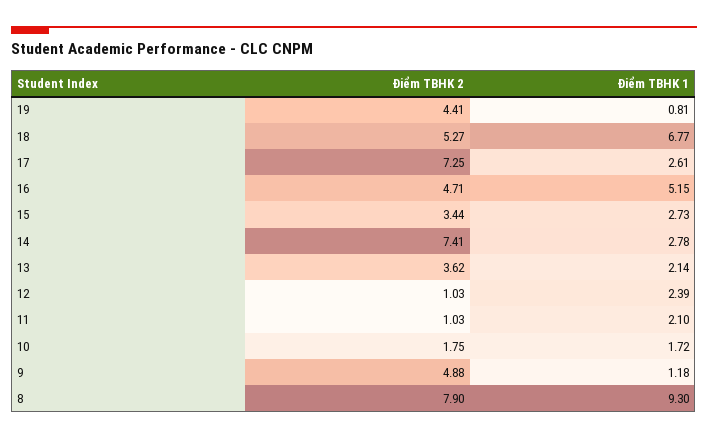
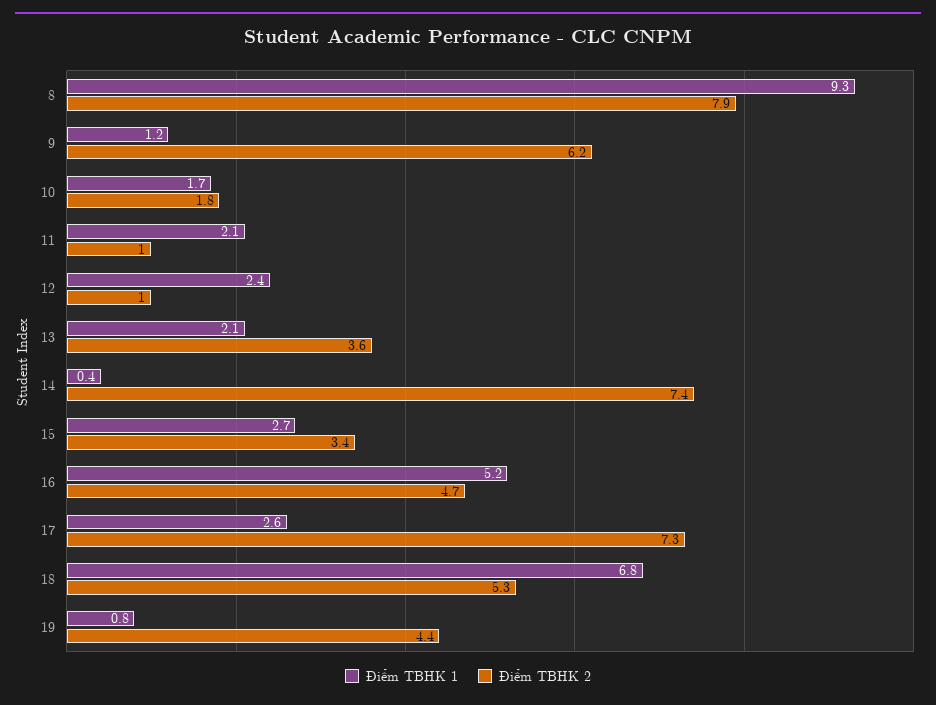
Điểm TBHK 1, 14: 2.78 -> 0.4
Điểm TBHK 2, 9: 4.88 -> 6.2

